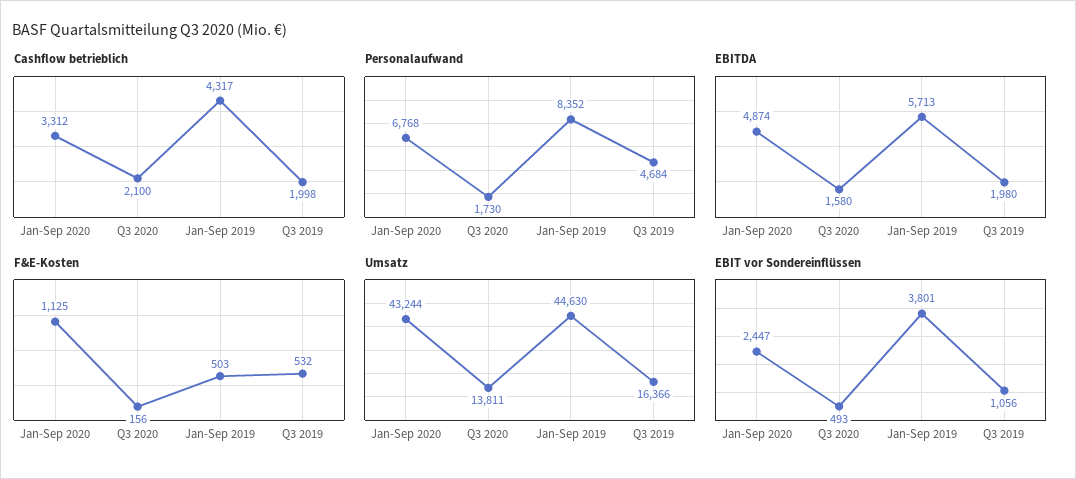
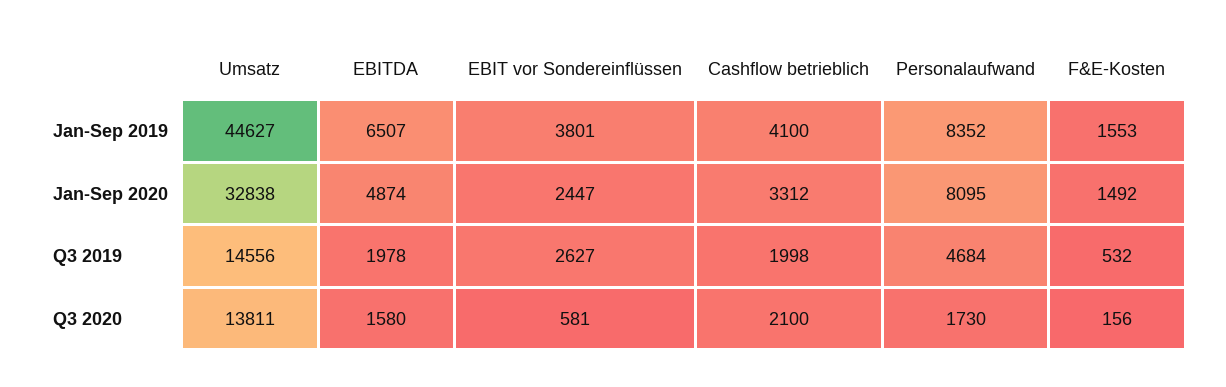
Cashflow betrieblich, Jan-Sep 2019: 4317 -> 4100
Personalaufwand, Jan-Sep 2020: 6768 -> 8095
EBITDA, Jan-Sep 2019: 5713 -> 6507
EBITDA, Q3 2019: 1980 -> 1978
F&E-Kosten, Jan-Sep 2020: 1125 -> 1492
F&E-Kosten, Jan-Sep 2019: 503 -> 1553
Umsatz, Jan-Sep 2020: 43244 -> 32838
Umsatz, Jan-Sep 2019: 44630 -> 44627
Umsatz, Q3 2019: 16366 -> 14556
EBIT vor Sondereinflüssen, Q3 2020: 493 -> 581
EBIT vor Sondereinflüssen, Q3 2019: 1056 -> 2627

